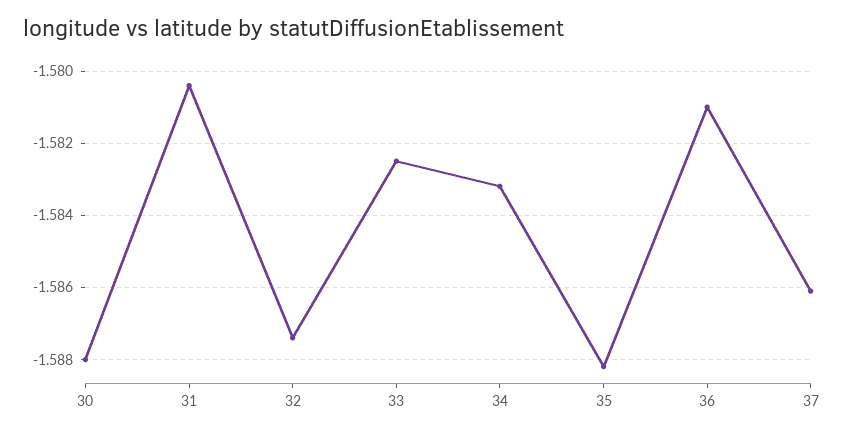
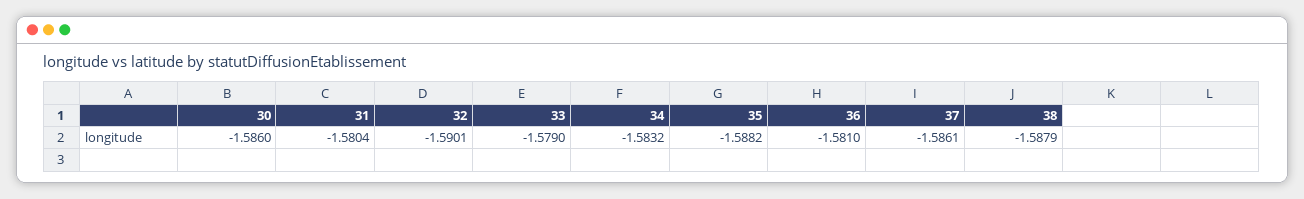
30: -1.588 -> -1.586
32: -1.5875 -> -1.5901
33: -1.5825 -> -1.579
38: none -> -1.5879

